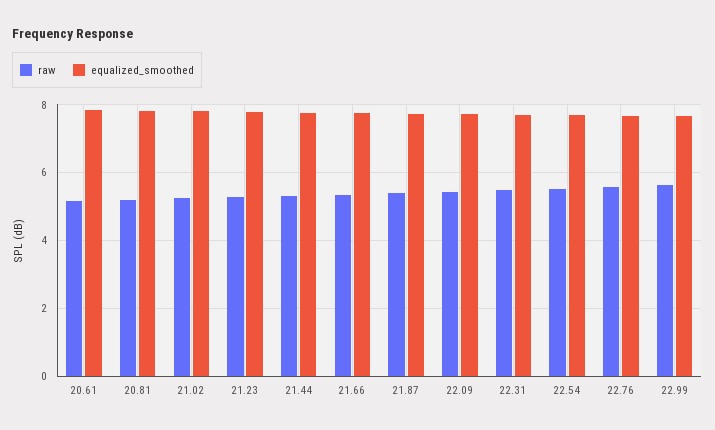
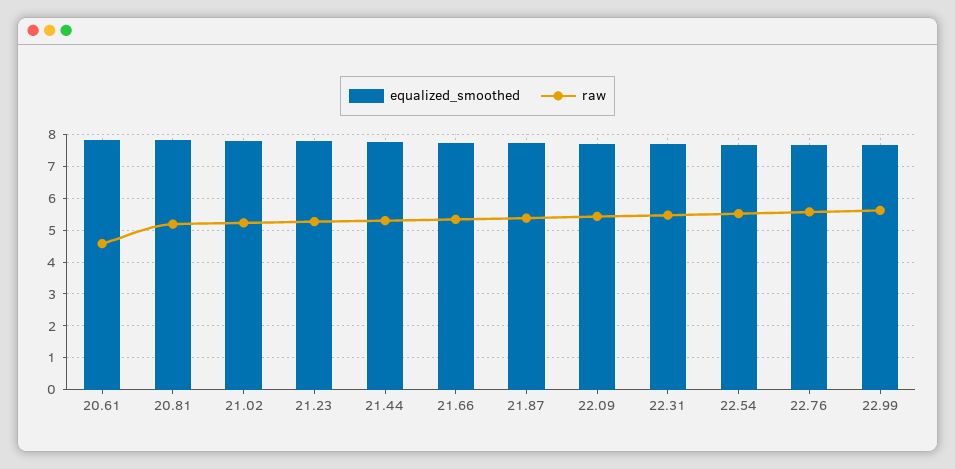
raw, 20.61: 5.2 -> 4.6

